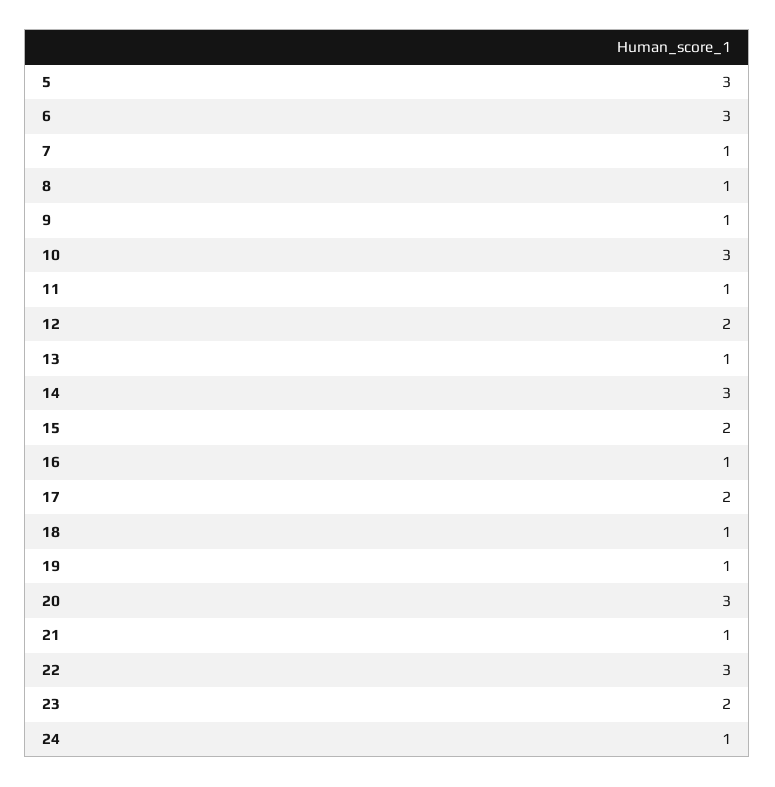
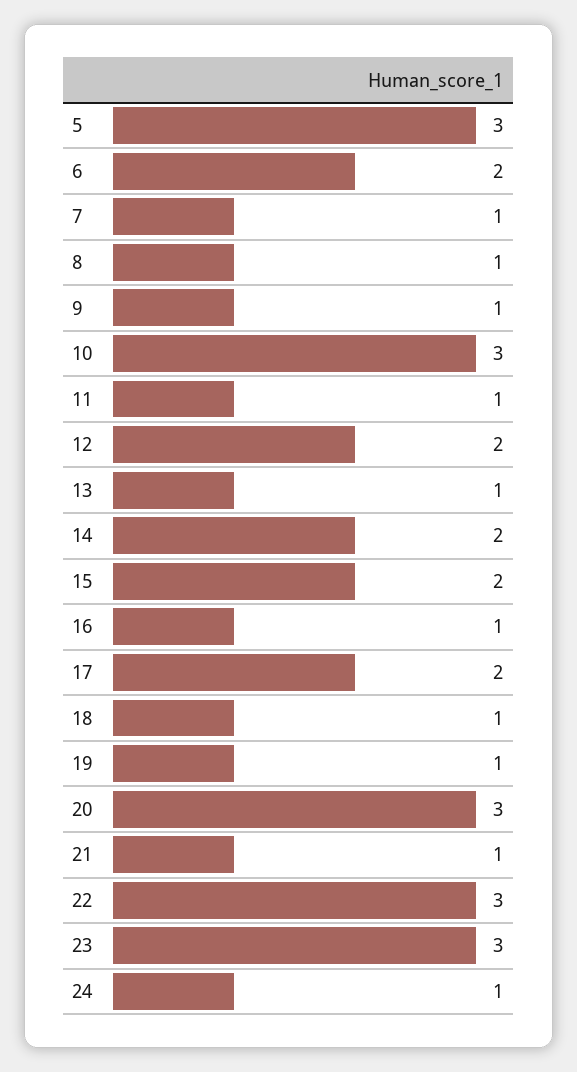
6: 3 -> 2
14: 3 -> 2
23: 2 -> 3

